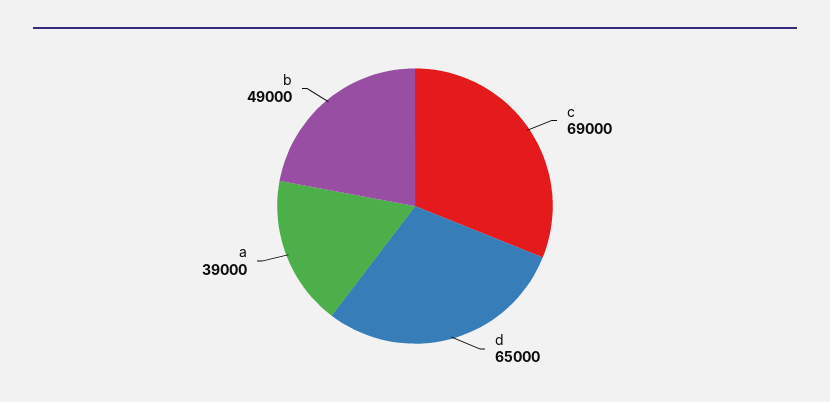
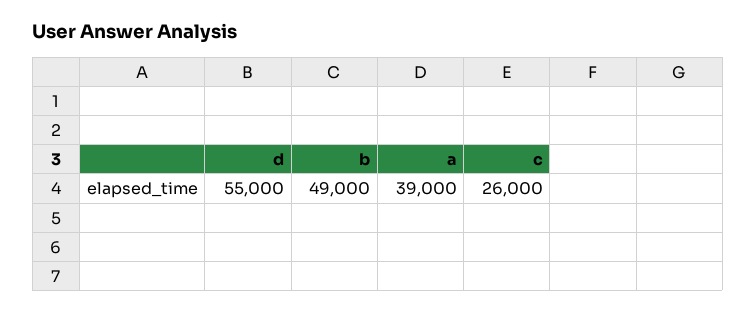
c: 69000 -> 26000
d: 65000 -> 55000

